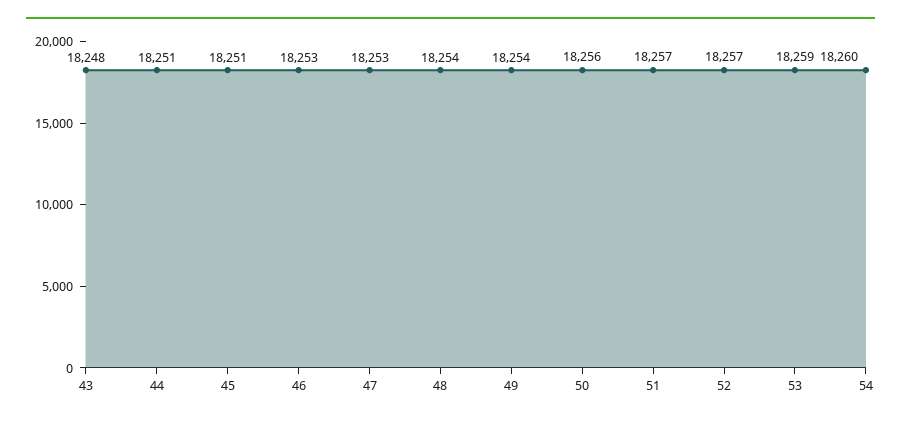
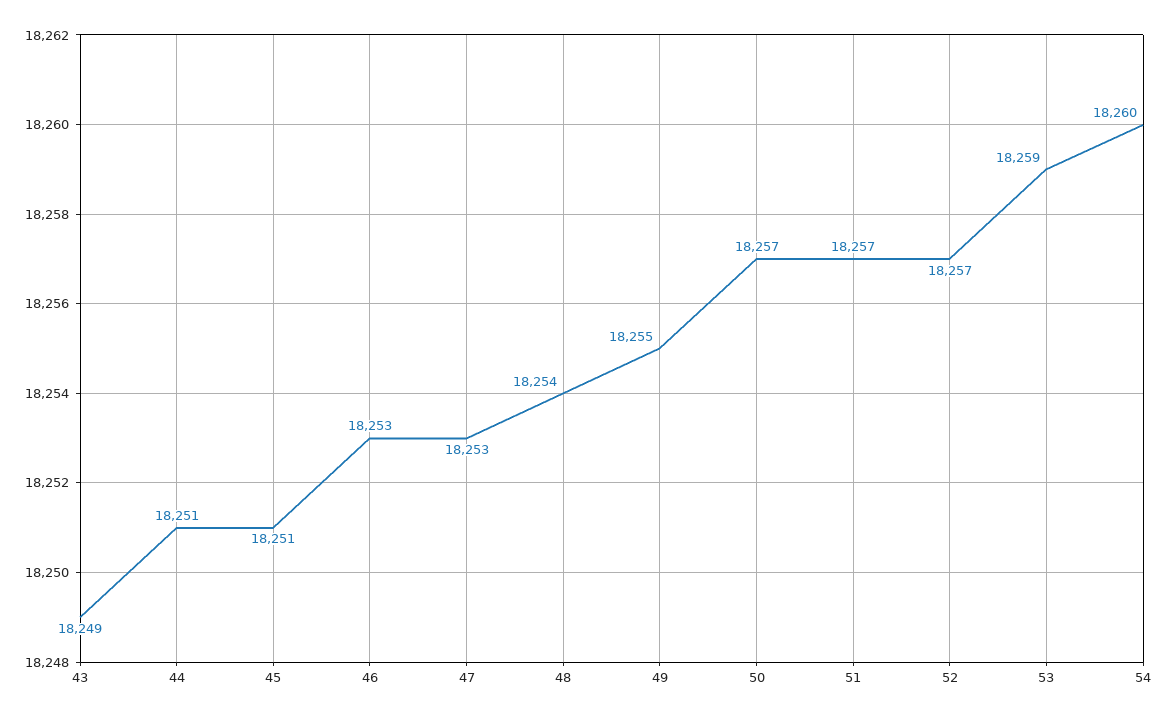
43: 18248 -> 18249
49: 18254 -> 18255
50: 18256 -> 18257

